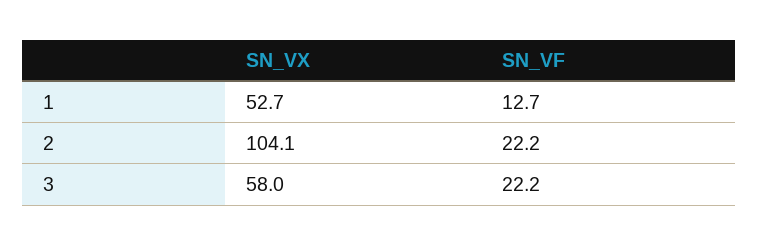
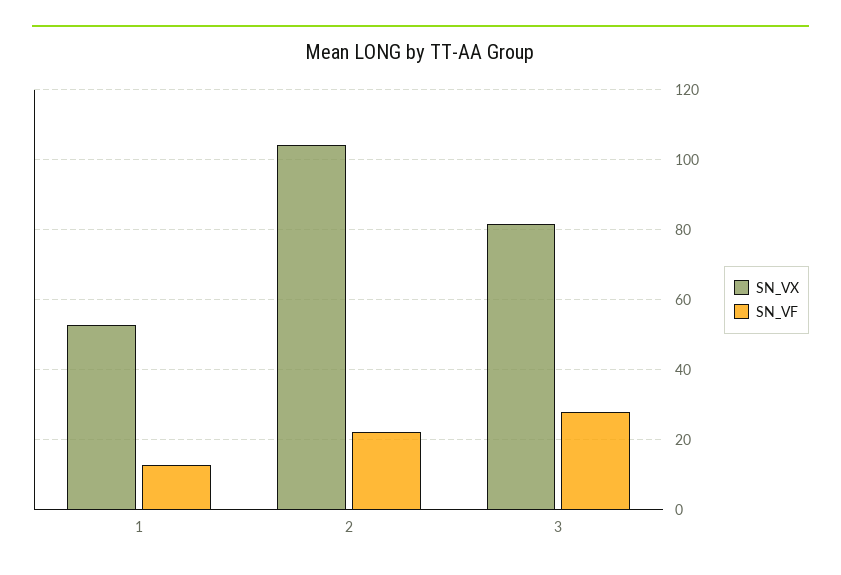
SN_VX, 3: 58 -> 82
SN_VF, 3: 22.2 -> 28

